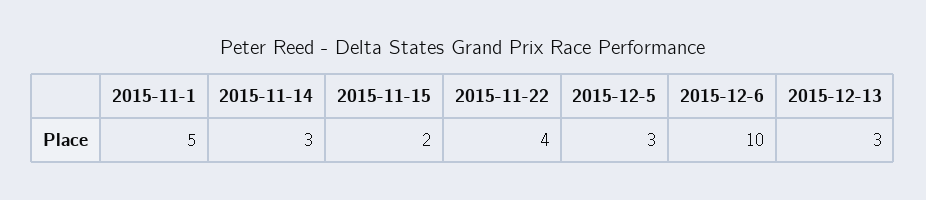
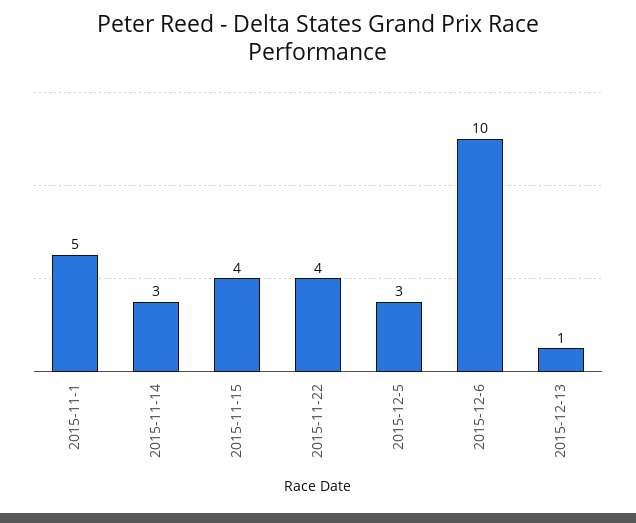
2015-11-15: 2 -> 4
2015-12-13: 3 -> 1

